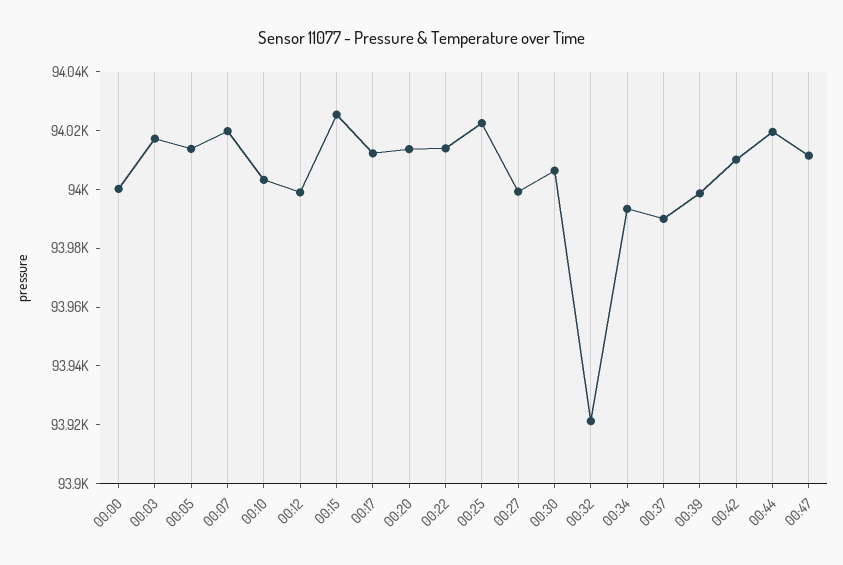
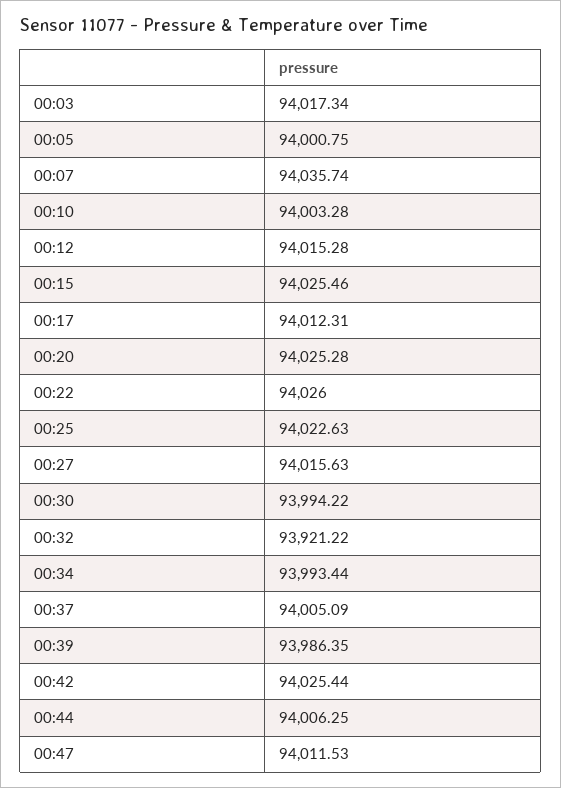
00:00: 94000 -> none
00:05: 94015 -> 94000.75
00:07: 94020 -> 94035.74
00:12: 94000 -> 94015.28
00:20: 94015 -> 94025.28
00:22: 94015 -> 94026
00:27: 94000 -> 94015.63
00:30: 94005 -> 93994.22
00:37: 93990 -> 94005.09
00:39: 94000 -> 93986.35
00:42: 94010 -> 94025.44
00:44: 94020 -> 94006.25

